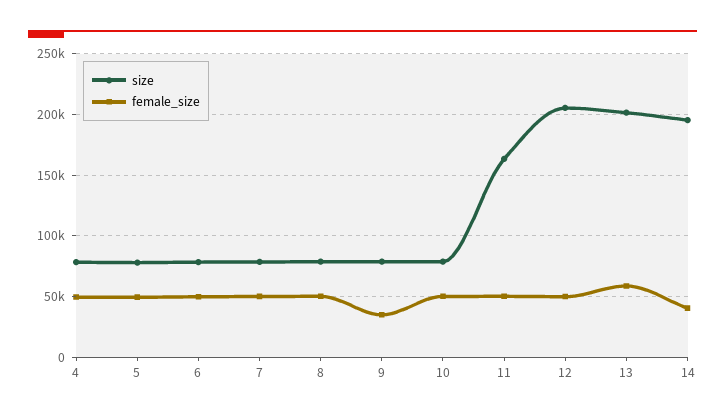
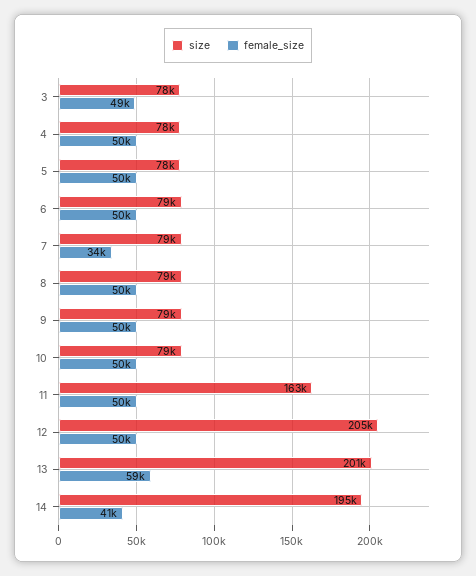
female_size, 7: 50000 -> 34000
female_size, 9: 35000 -> 50000
size, 3: none -> 78000
female_size, 3: none -> 49000

